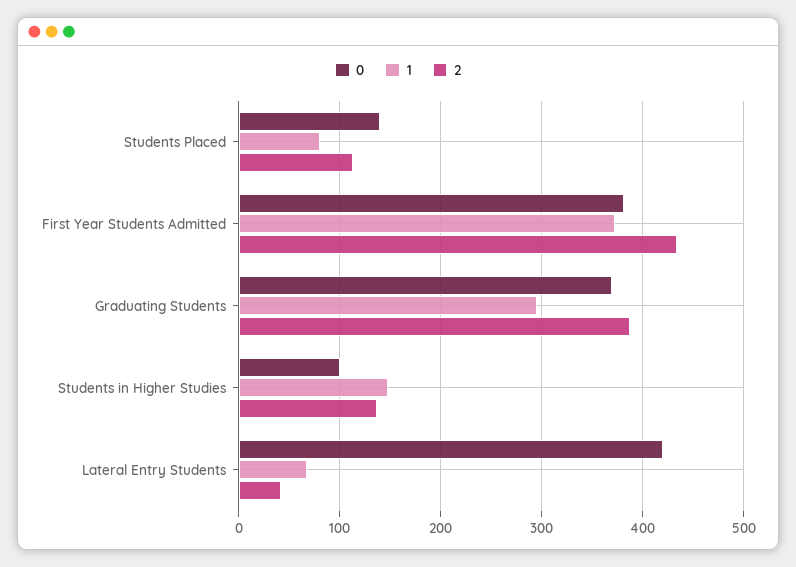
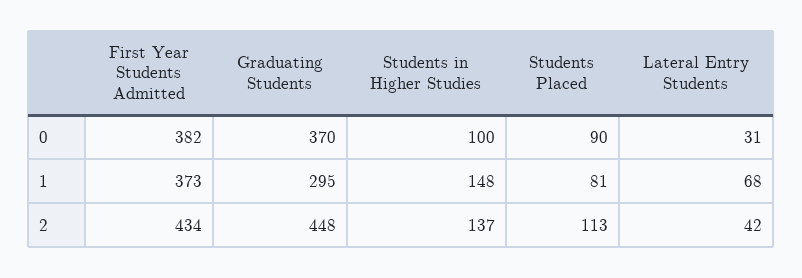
0, Students Placed: 140 -> 90
2, Graduating Students: 390 -> 448
0, Lateral Entry Students: 420 -> 31

